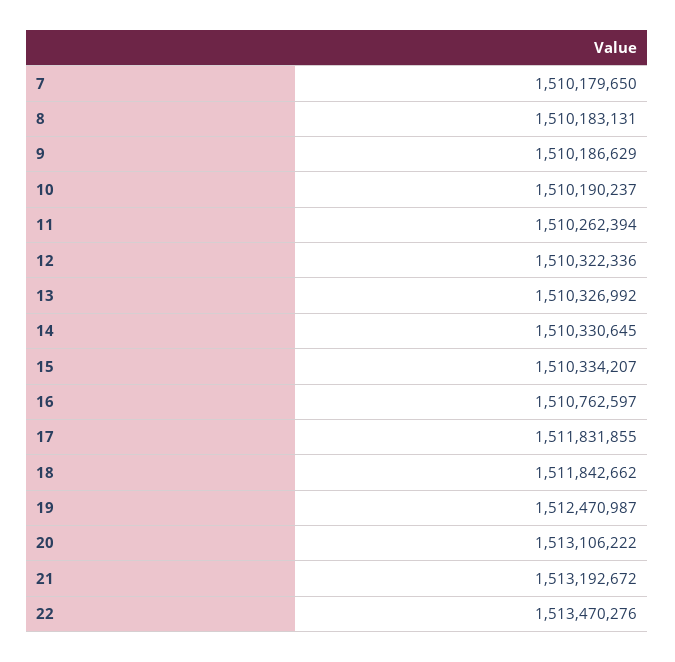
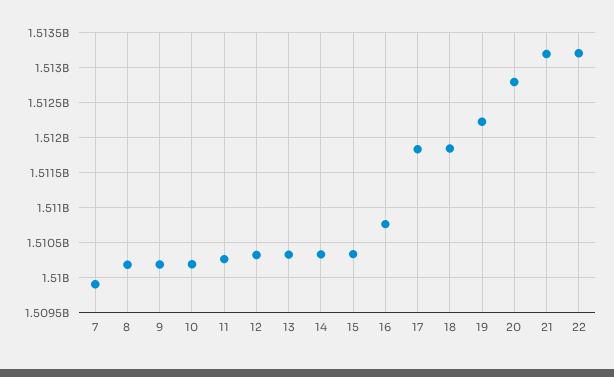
7: 1510179650 -> 1509900000
19: 1512470987 -> 1512200000
20: 1513106222 -> 1512800000
22: 1513470276 -> 1513200000

